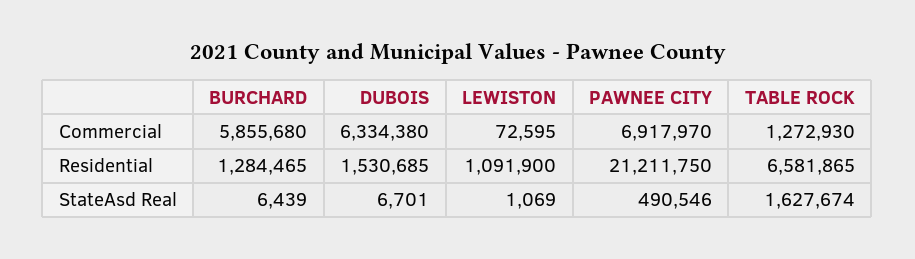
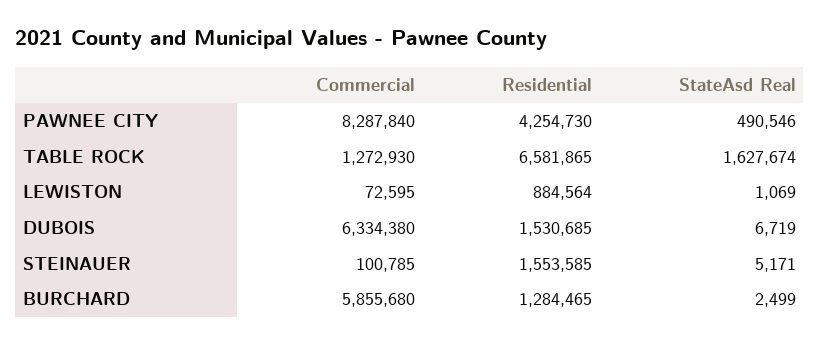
PAWNEE CITY, Commercial: 6917970 -> 8287840
LEWISTON, Residential: 1091900 -> 884564
PAWNEE CITY, Residential: 21211750 -> 4254730
BURCHARD, StateAsd Real: 6439 -> 2499
DUBOIS, StateAsd Real: 6701 -> 6719
STEINAUER, Commercial: none -> 100785
STEINAUER, Residential: none -> 1553585
STEINAUER, StateAsd Real: none -> 5171

